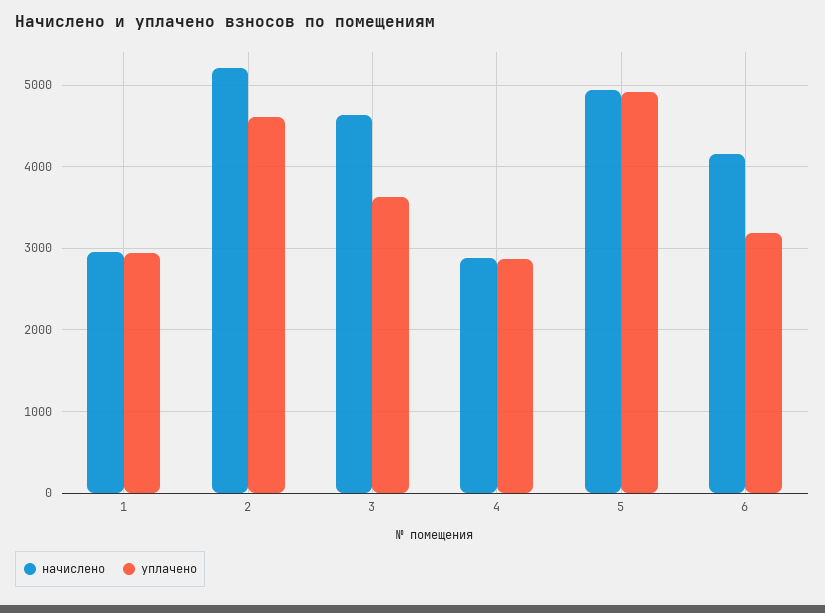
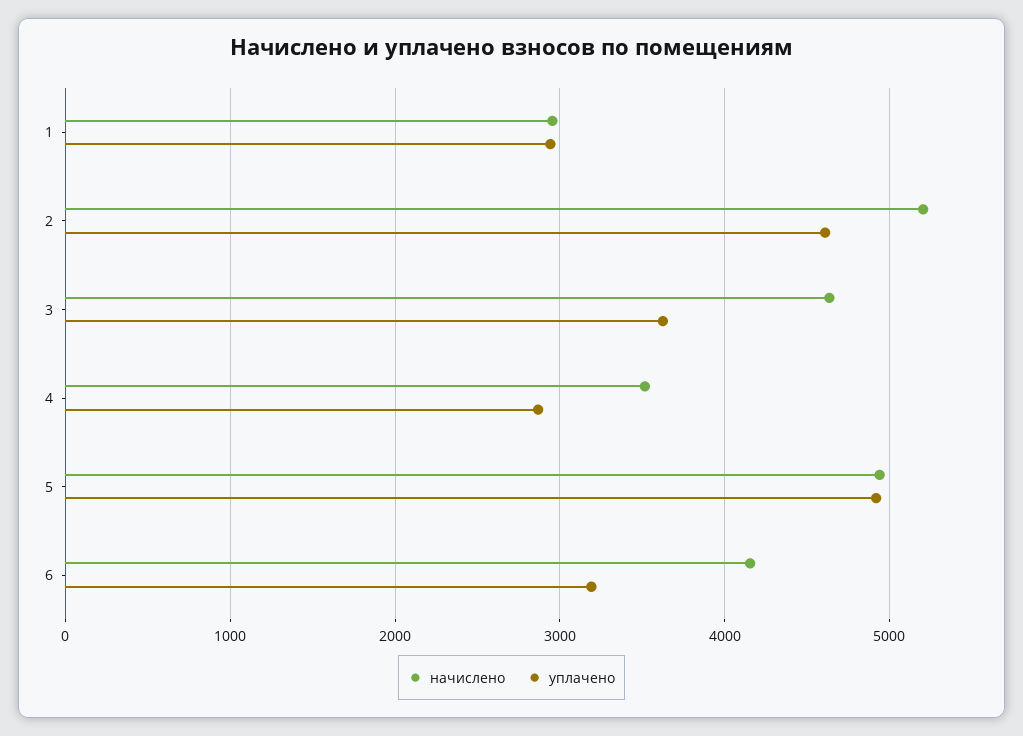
начислено, 4: 2900 -> 3500

